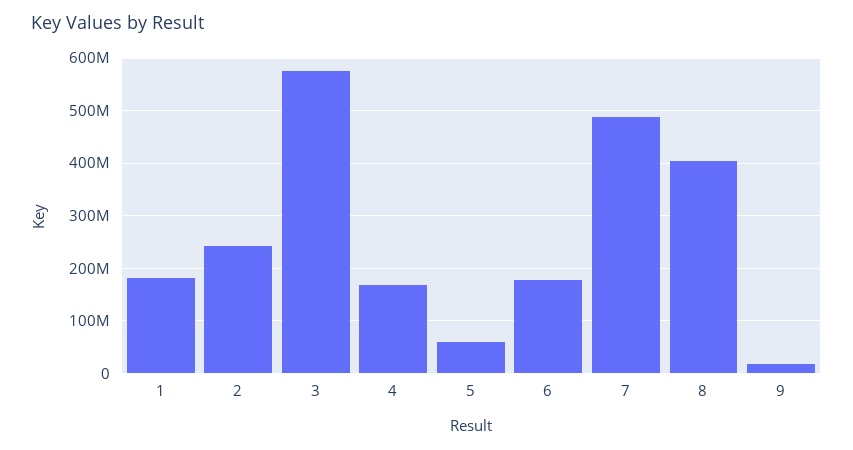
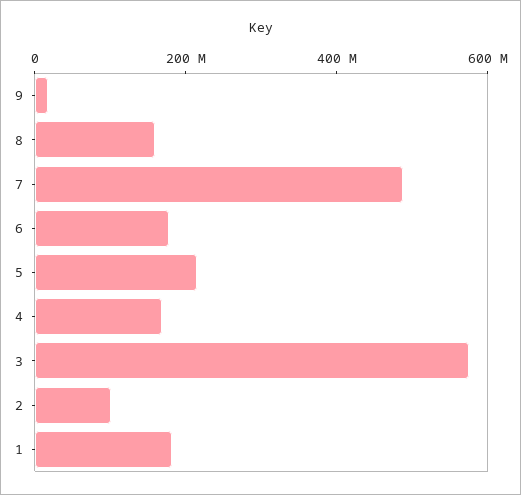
2: 240000000 -> 100000000
5: 60000000 -> 200000000
8: 400000000 -> 150000000

